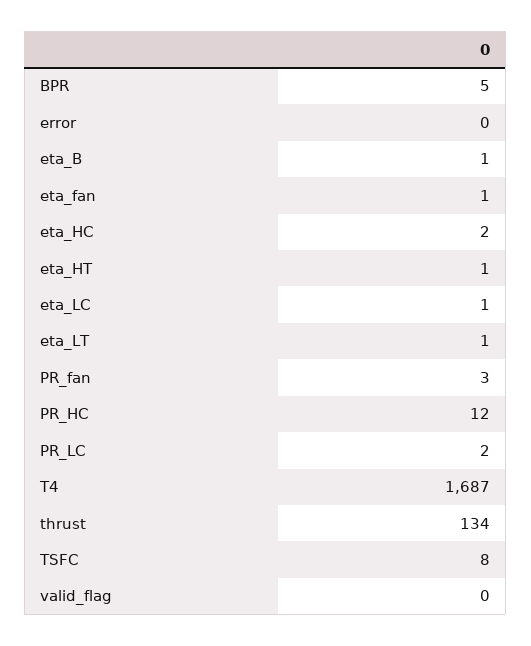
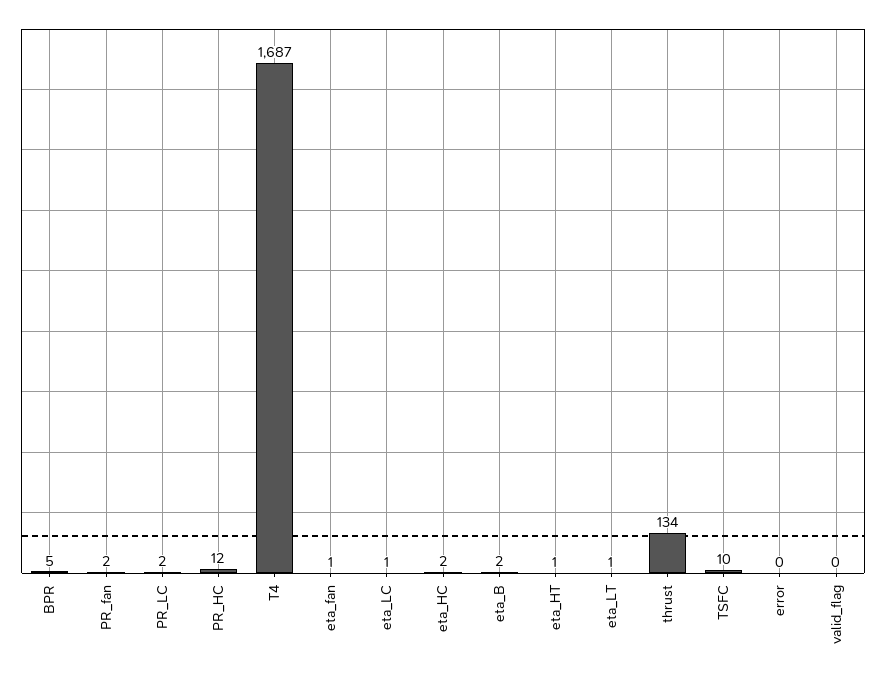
eta_B: 1 -> 2
PR_fan: 3 -> 2
TSFC: 8 -> 10

